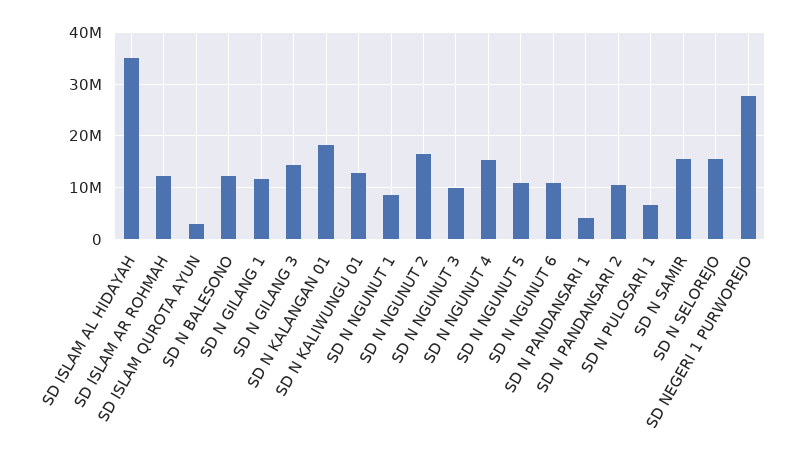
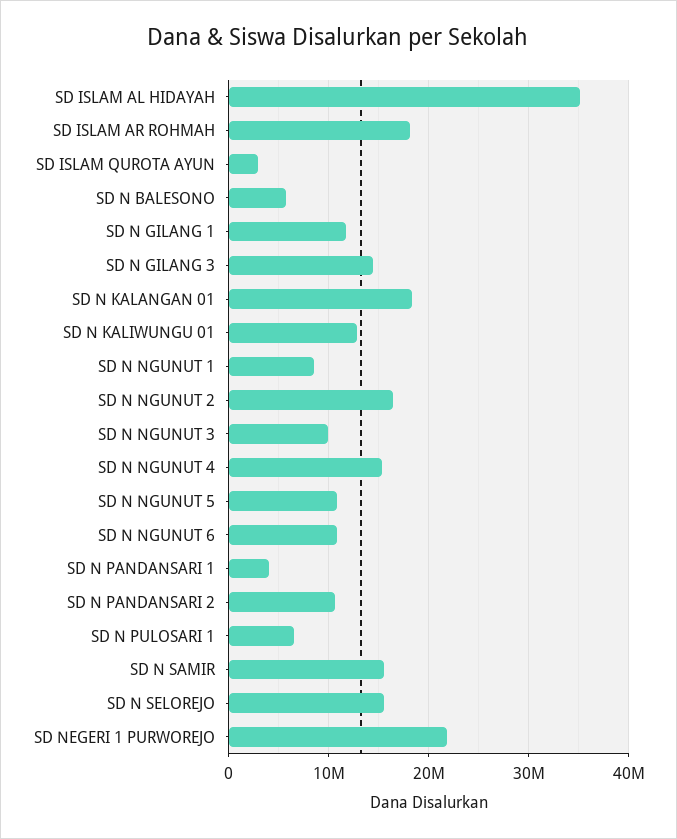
SD ISLAM AR ROHMAH: 12000000 -> 18000000
SD N BALESONO: 12000000 -> 6000000
SD NEGERI 1 PURWOREJO: 28000000 -> 22000000

